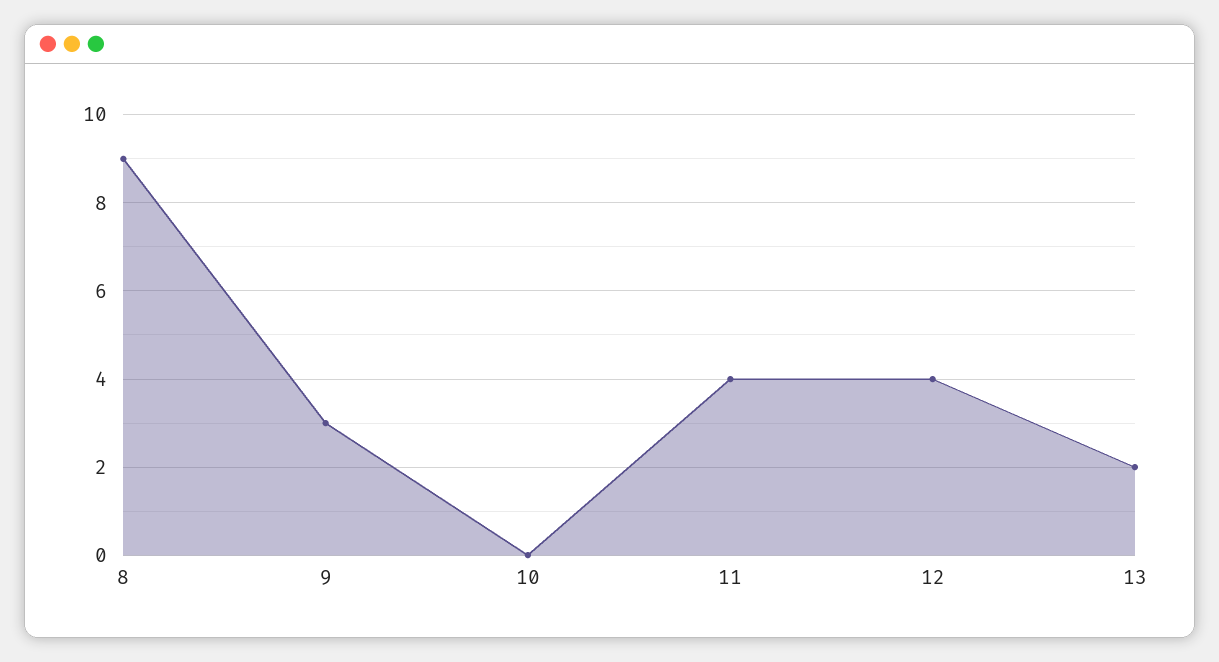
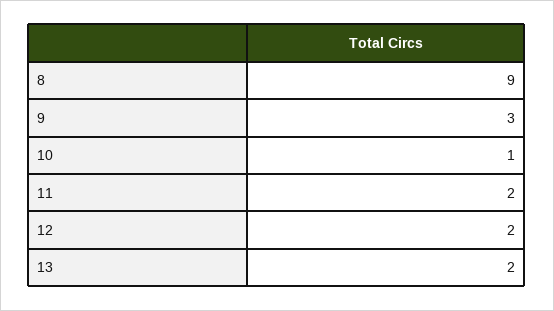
10: 0 -> 1
11: 4 -> 2
12: 4 -> 2

